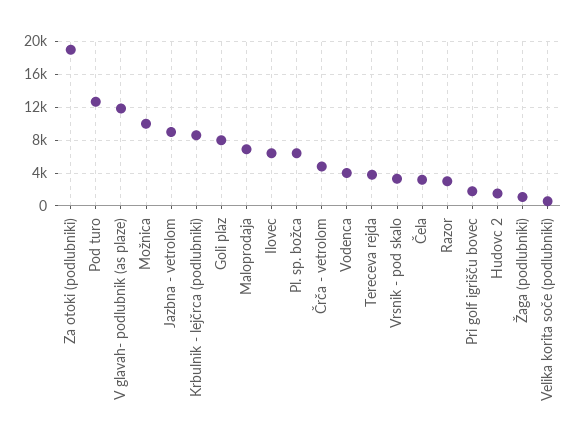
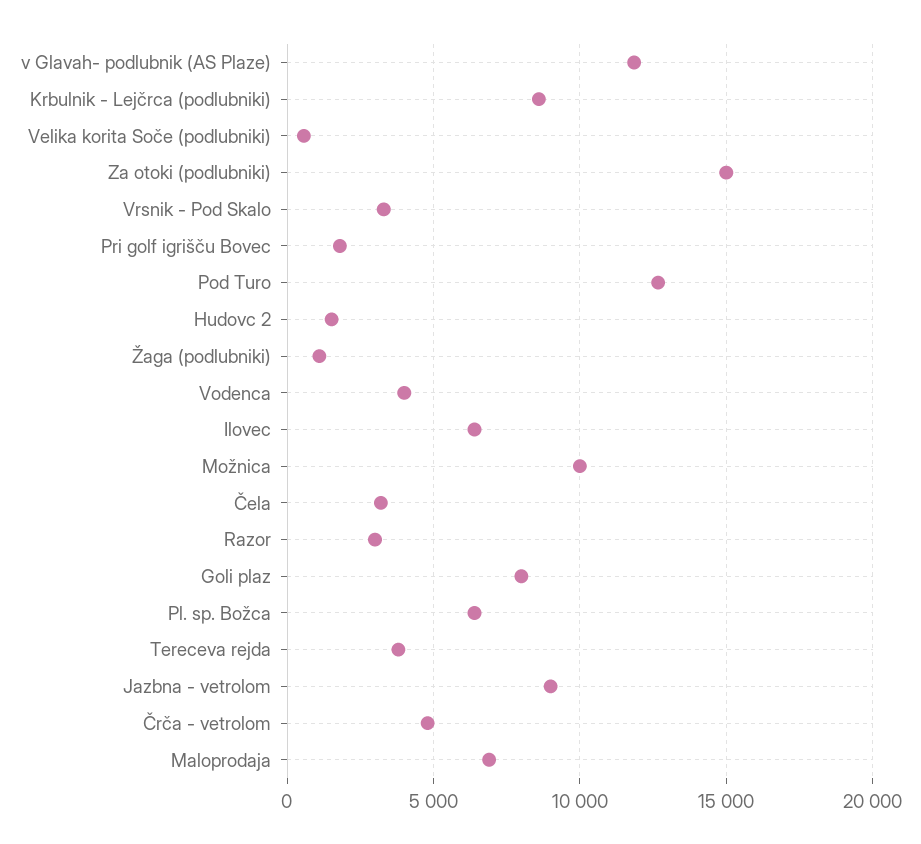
Za otoki (podlubniki): 19000 -> 15000

